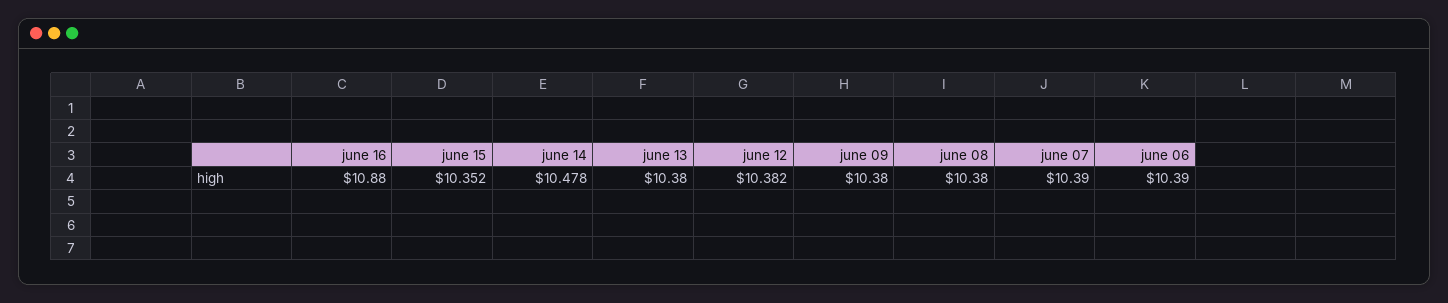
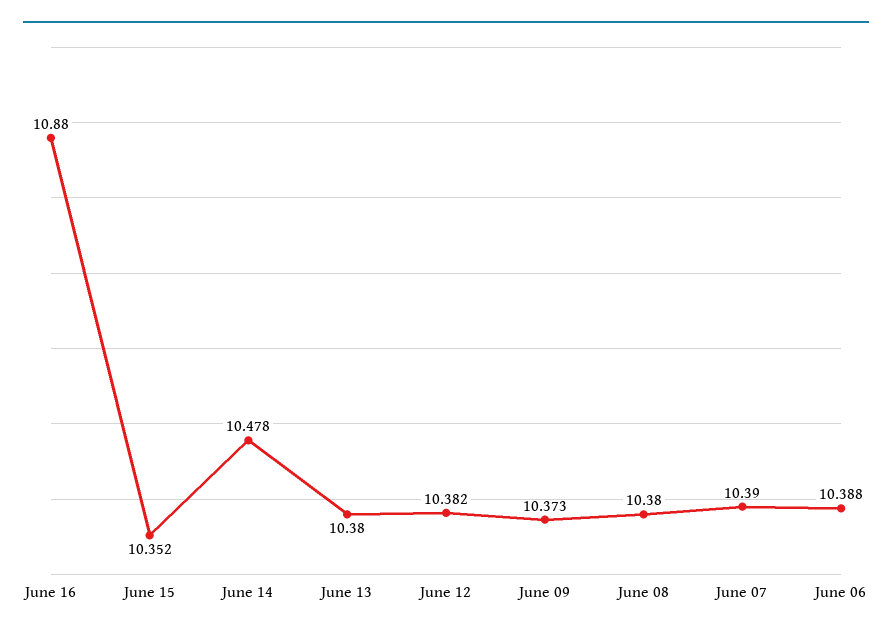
june 09: 10.38 -> 10.373
june 06: 10.39 -> 10.388

